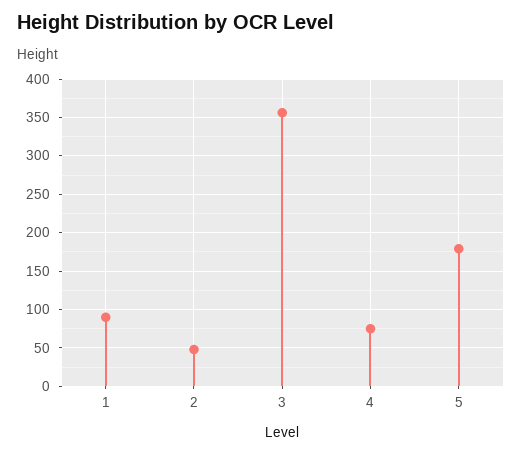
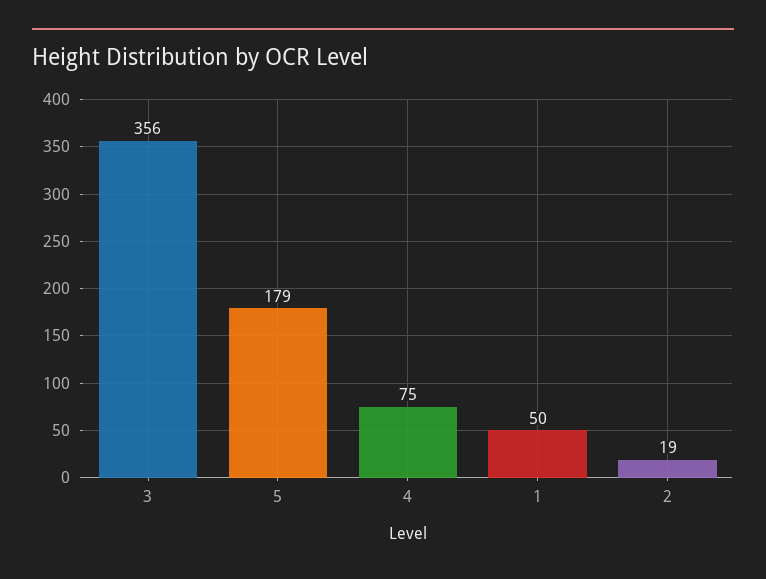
1: 90 -> 50
2: 50 -> 19

